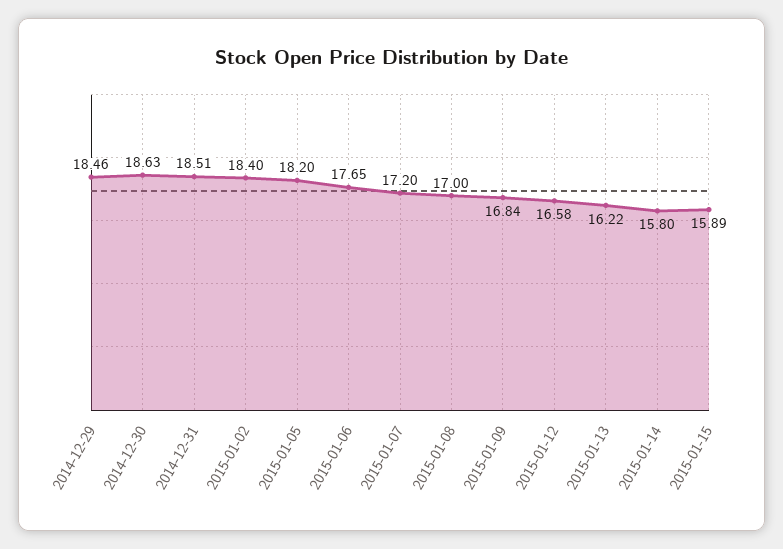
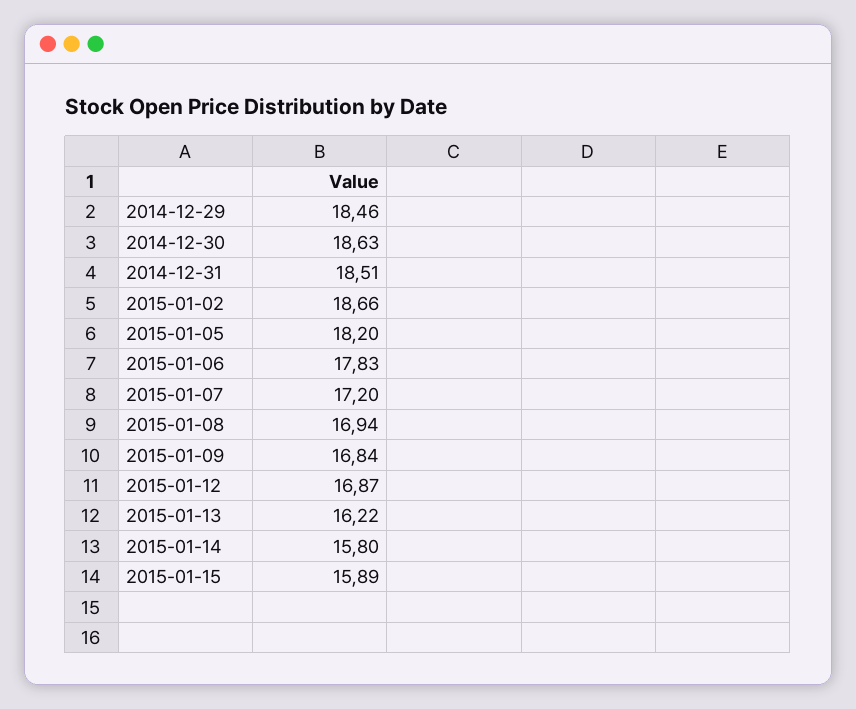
2015-01-02: 18.4 -> 18.66
2015-01-06: 17.65 -> 17.83
2015-01-08: 17 -> 16.94
2015-01-12: 16.58 -> 16.87

